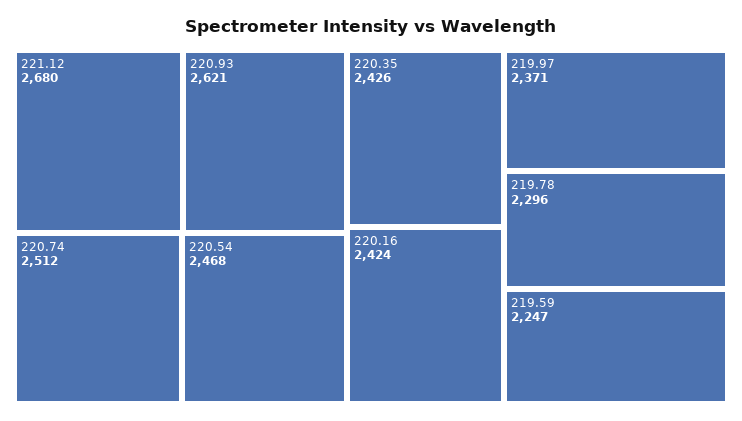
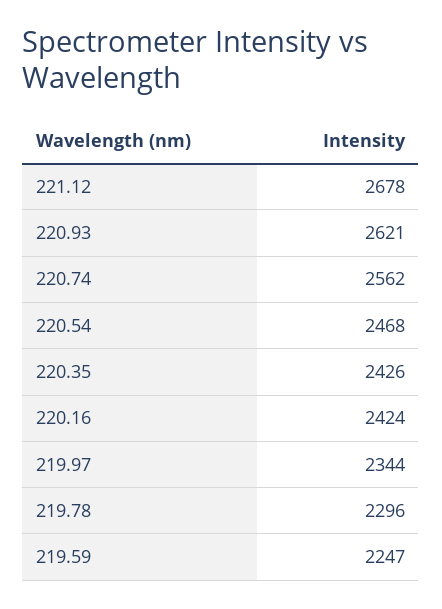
221.12: 2680 -> 2678
220.74: 2512 -> 2562
219.97: 2371 -> 2344

